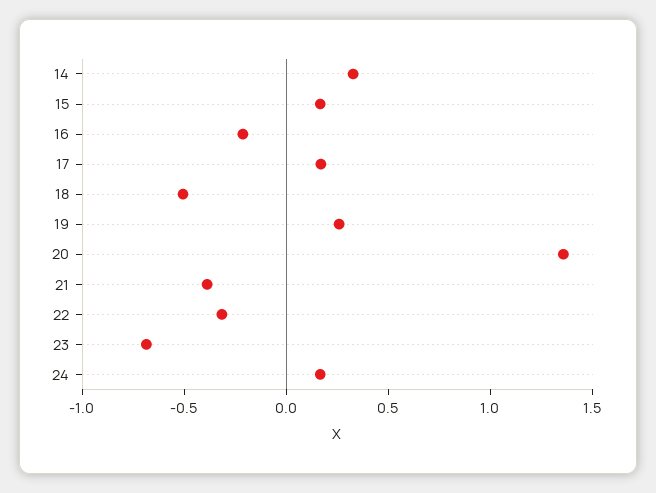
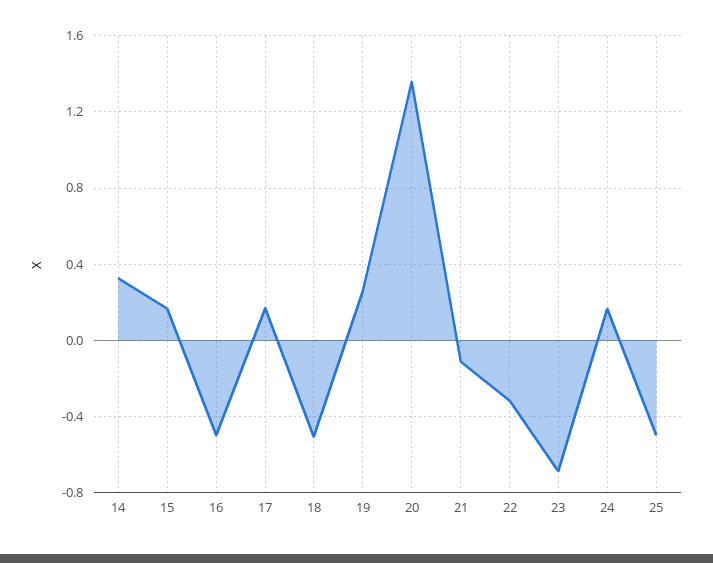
16: -0.2 -> -0.5
21: -0.4 -> -0.1
25: none -> -0.5

